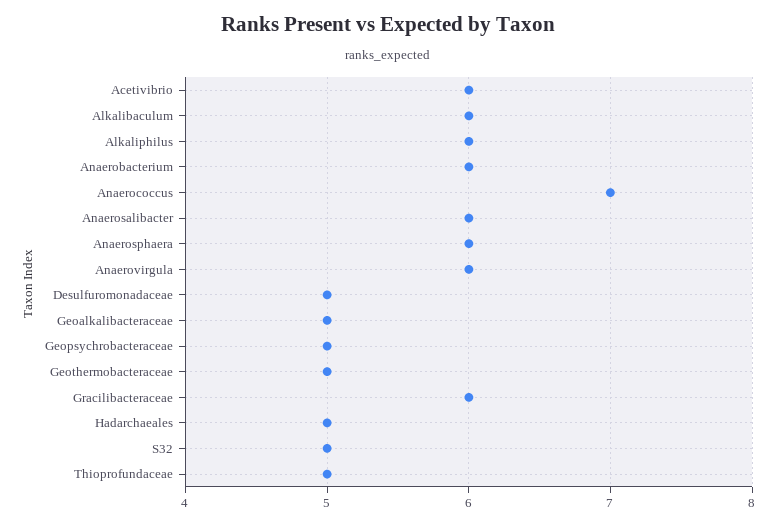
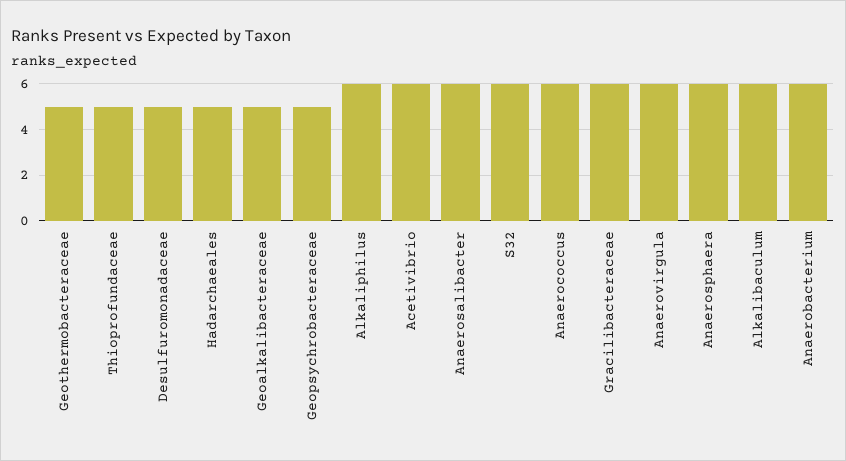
Anaerococcus: 7 -> 6
S32: 5 -> 6

